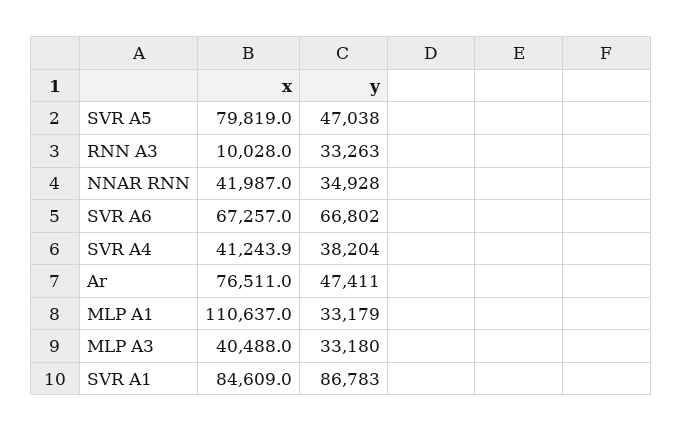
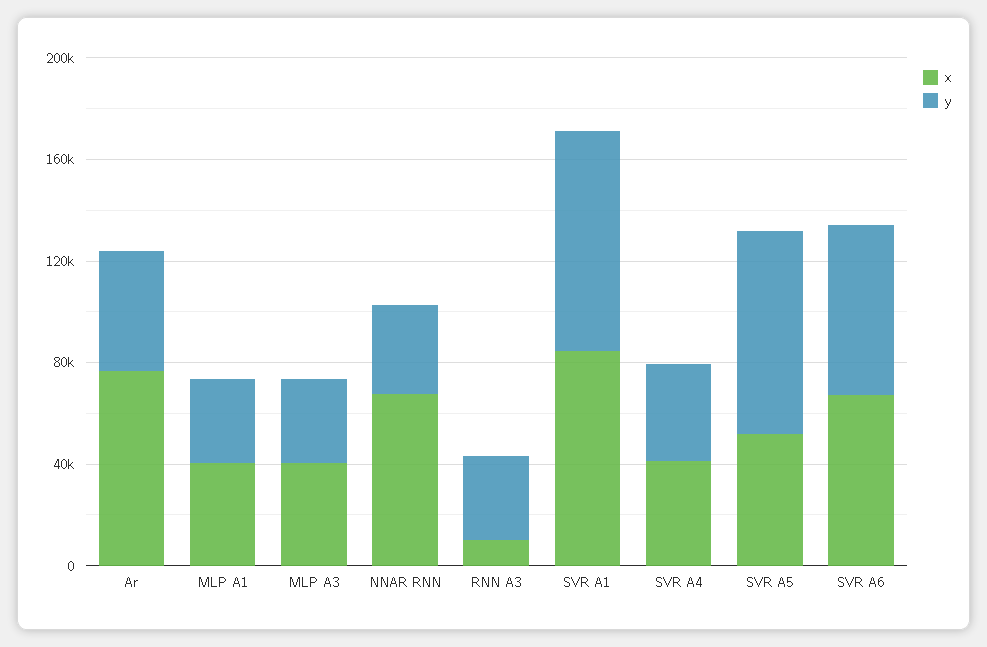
x, SVR A5: 79819 -> 50000
y, SVR A5: 47038 -> 80000
x, NNAR RNN: 41987 -> 70000
x, MLP A1: 110637 -> 40000

